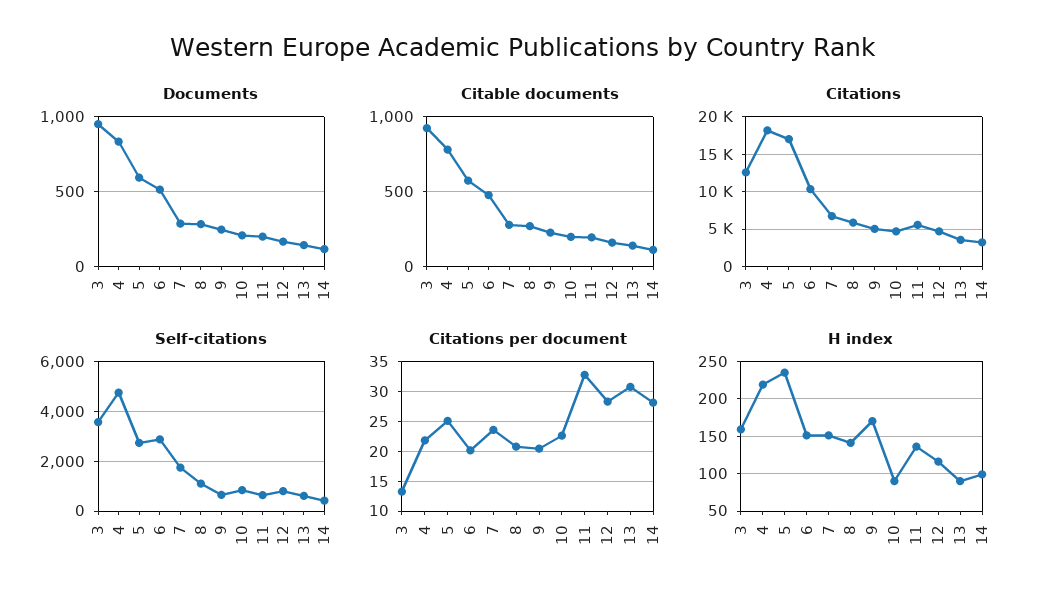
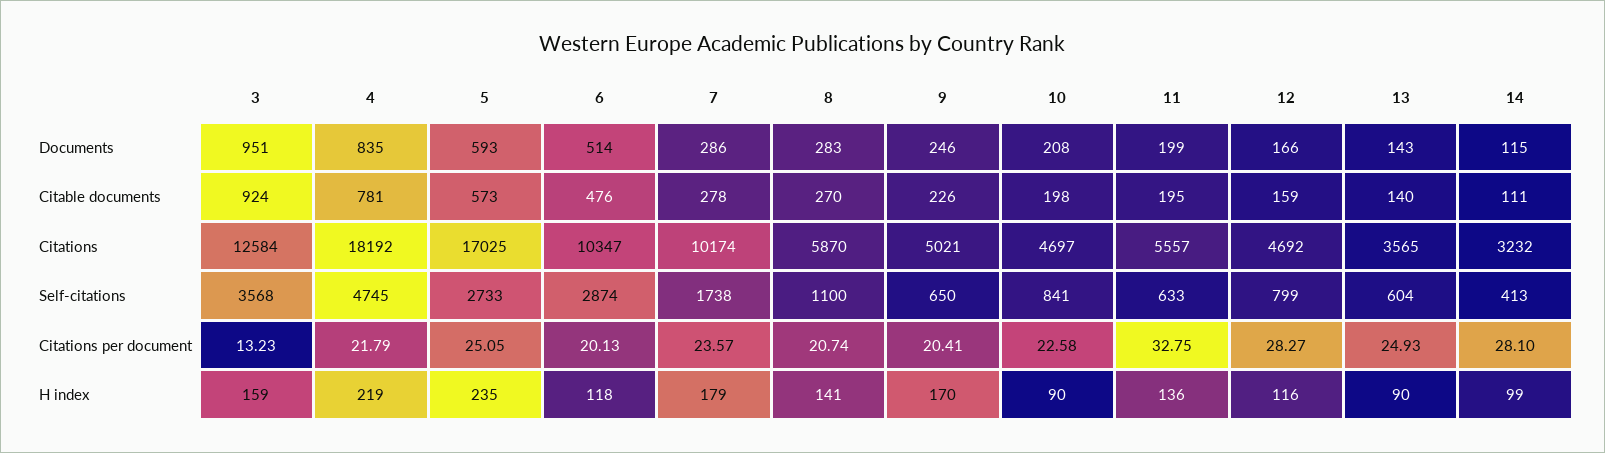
Citations, 7: 7000 -> 10174
Citations per document, 13: 30 -> 24.93
H index, 6: 150 -> 118
H index, 7: 150 -> 179

